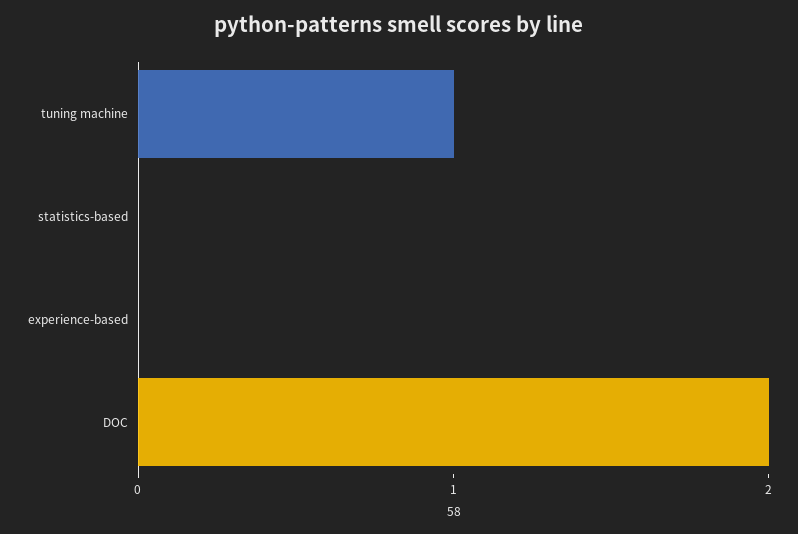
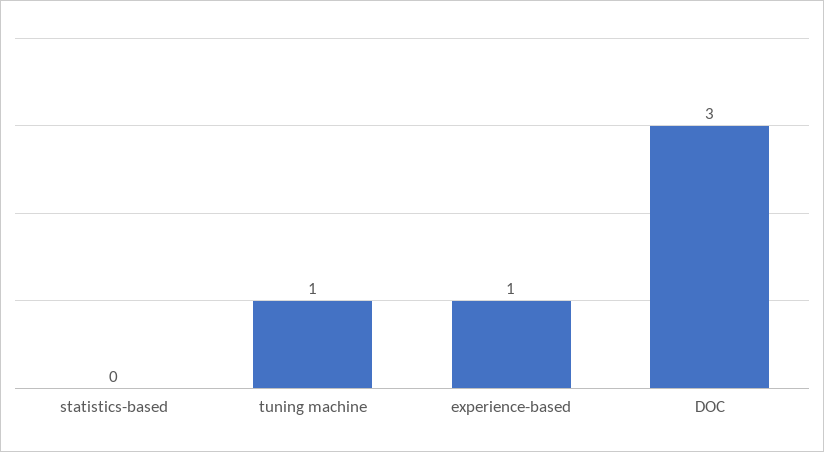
experience-based: 0 -> 1
DOC: 2 -> 3

